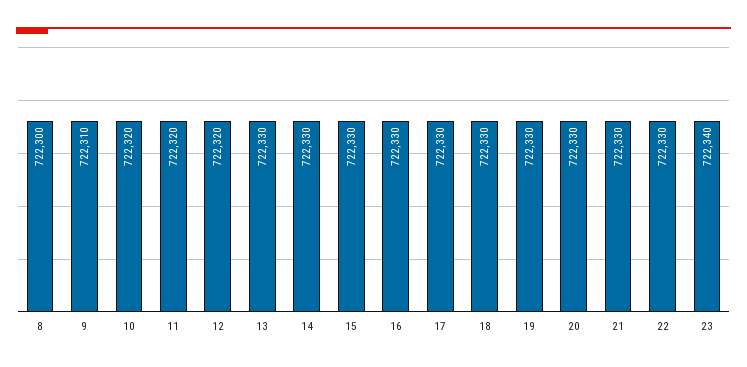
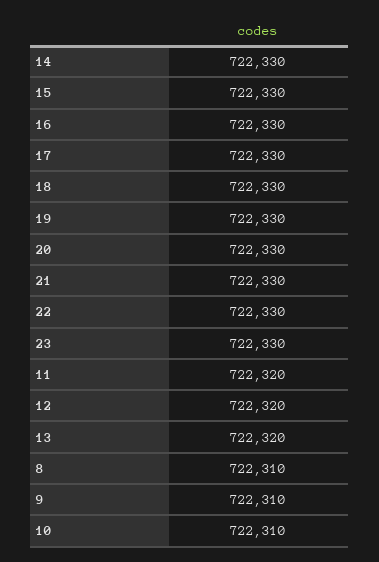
8: 722300 -> 722310
10: 722320 -> 722310
13: 722330 -> 722320
23: 722340 -> 722330

